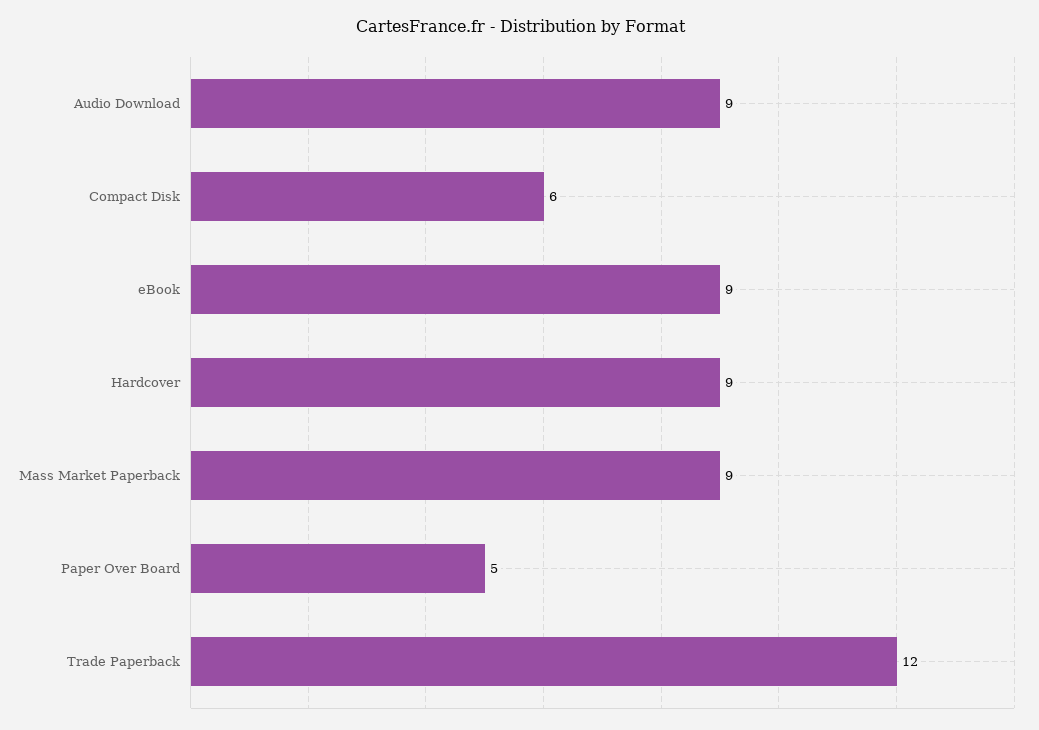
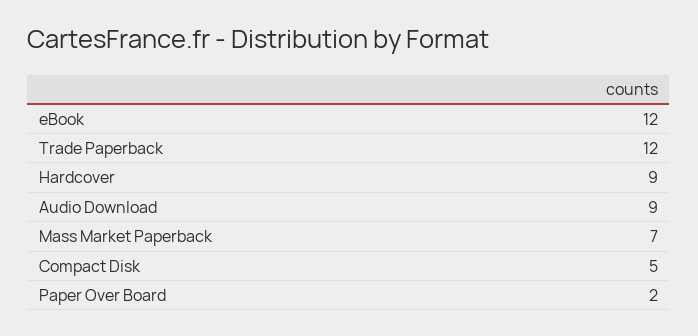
Compact Disk: 6 -> 5
eBook: 9 -> 12
Mass Market Paperback: 9 -> 7
Paper Over Board: 5 -> 2

